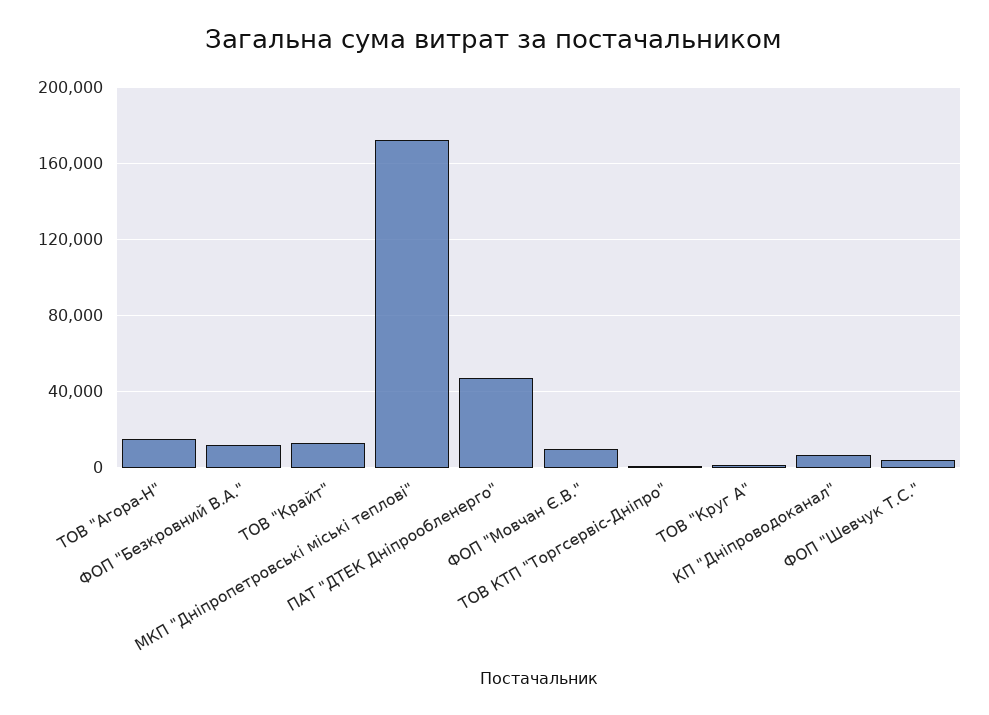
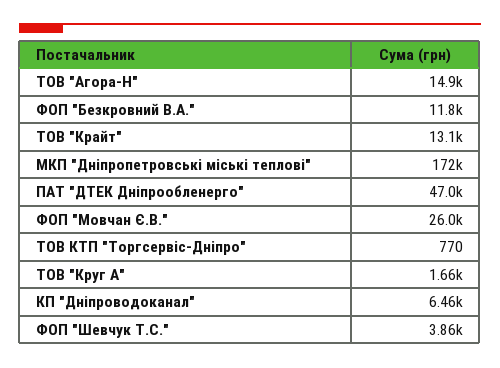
ФОП "Мовчан Є.В.": 10000 -> 26000

